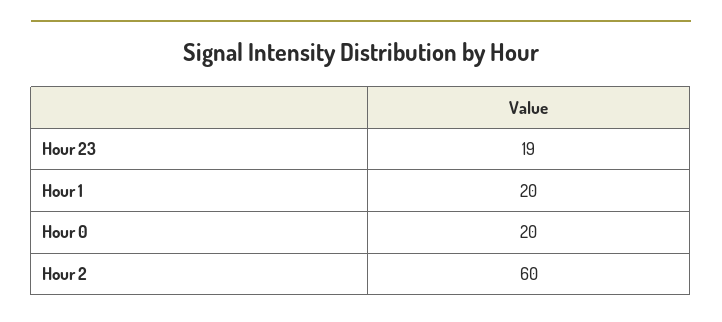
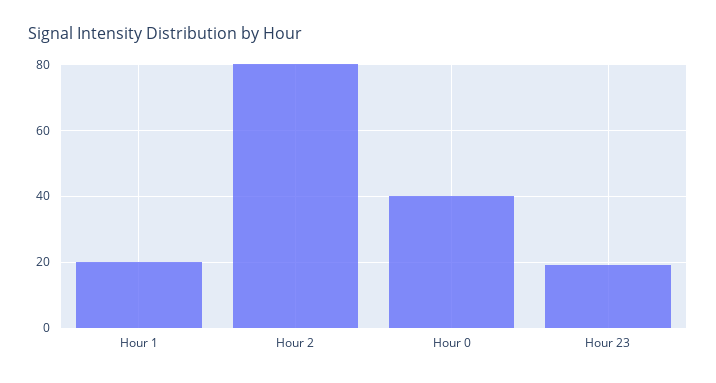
Hour 0: 20 -> 40
Hour 2: 60 -> 80

